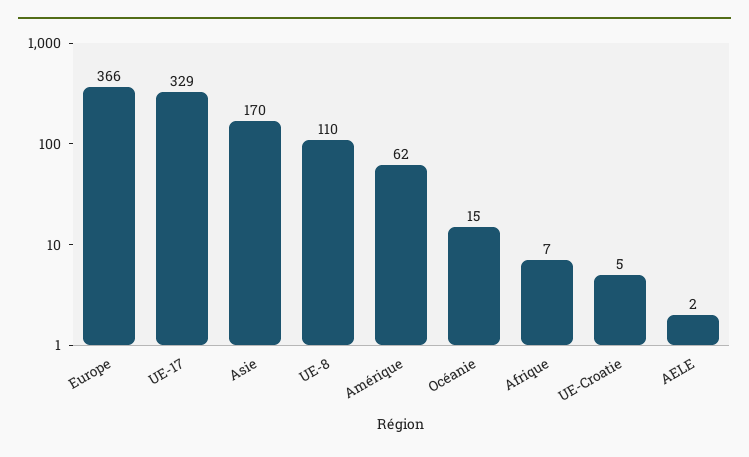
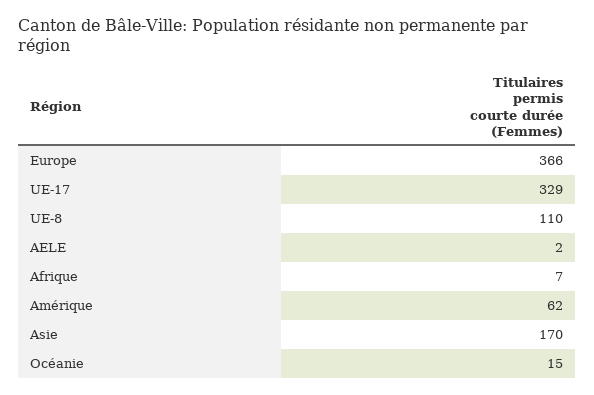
UE-Croatie: 5 -> none

